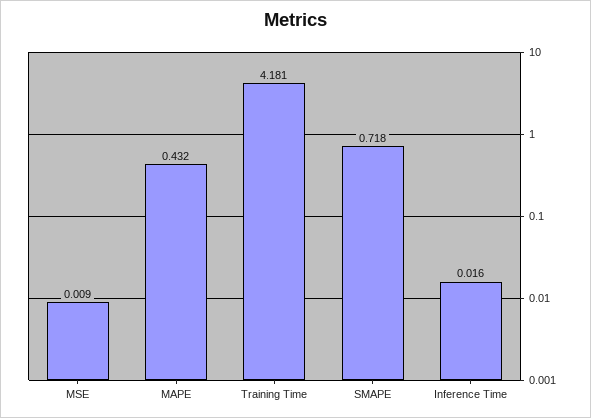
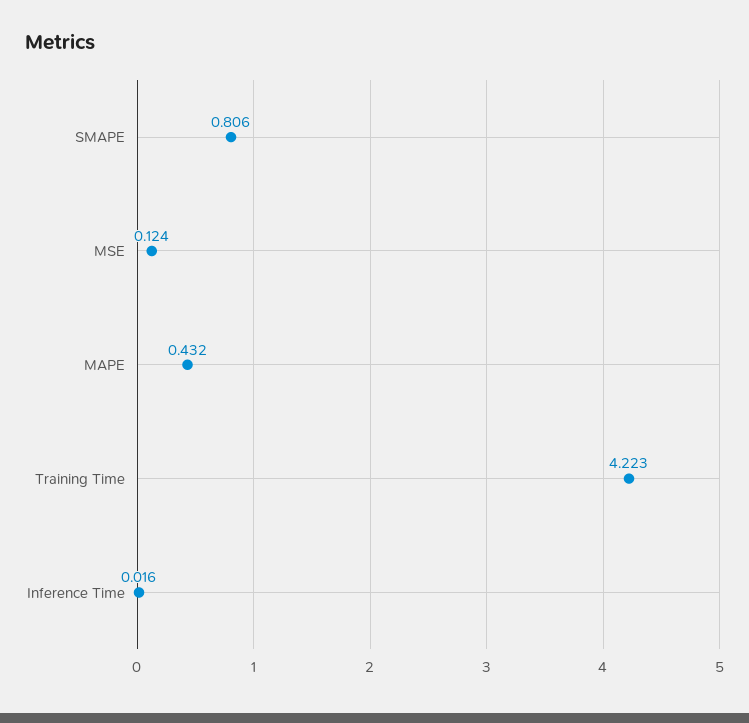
MSE: 0.009 -> 0.124
Training Time: 4.181 -> 4.223
SMAPE: 0.718 -> 0.806

